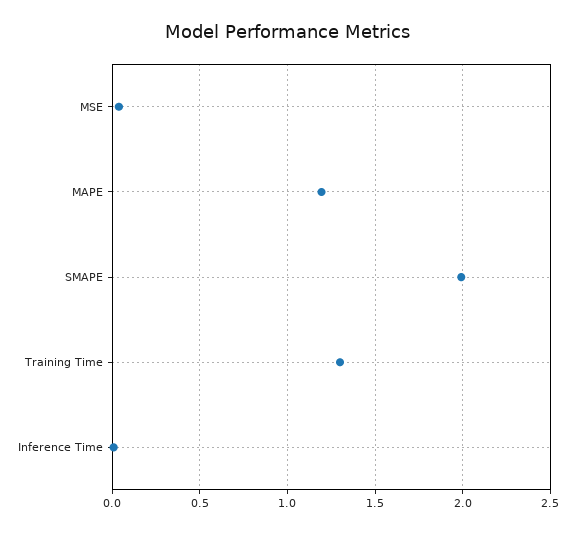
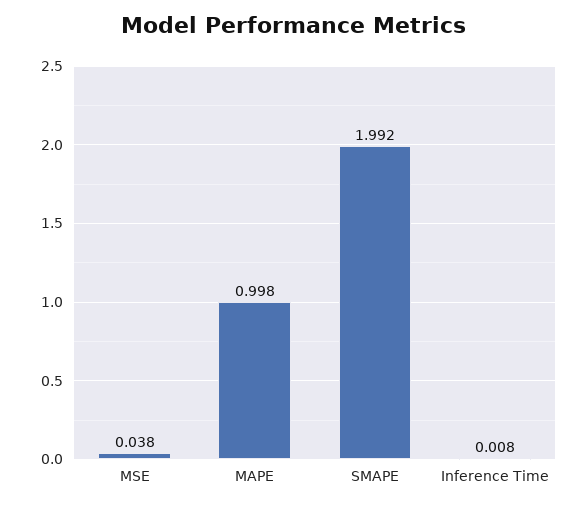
MAPE: 1.2 -> 0.998
Training Time: 1.3 -> none

